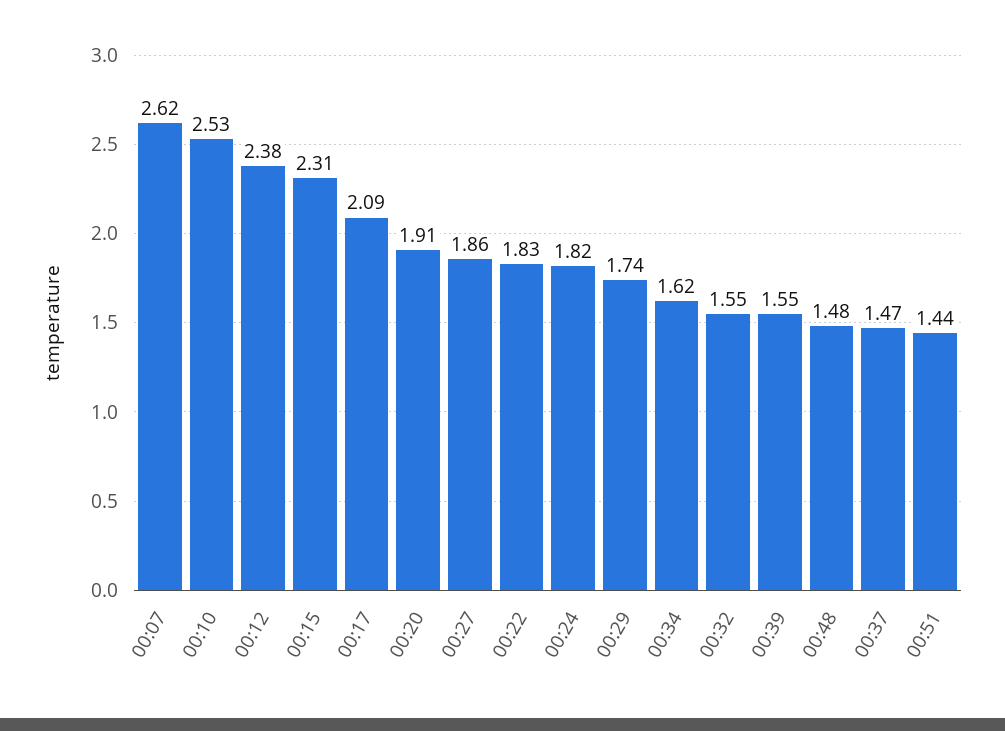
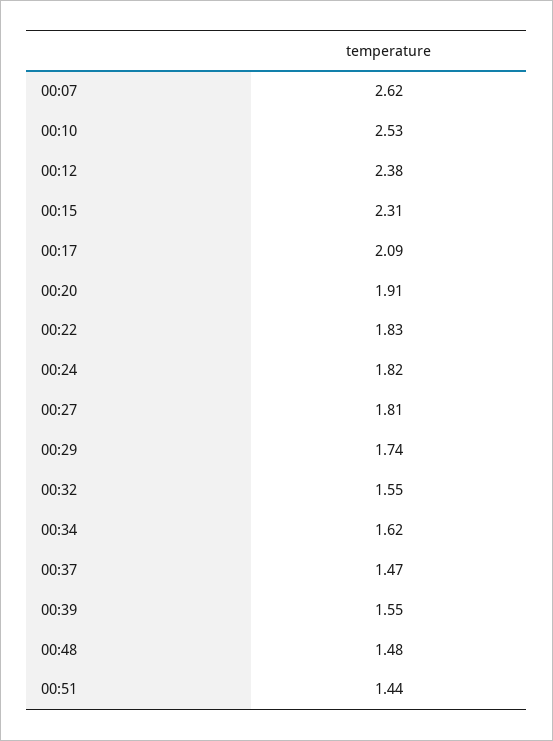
00:27: 1.86 -> 1.81

